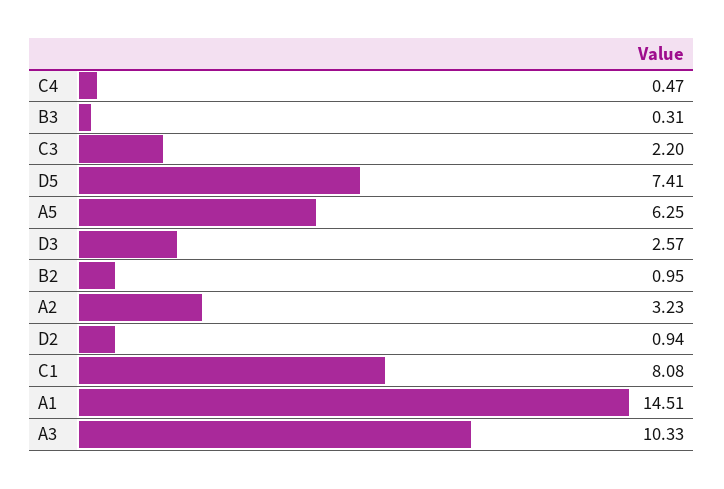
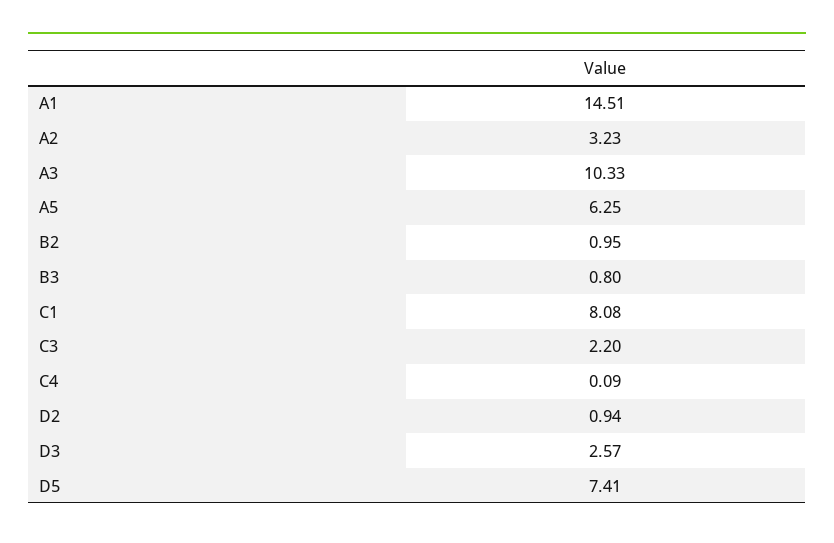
C4: 0.47 -> 0.09
B3: 0.31 -> 0.8

